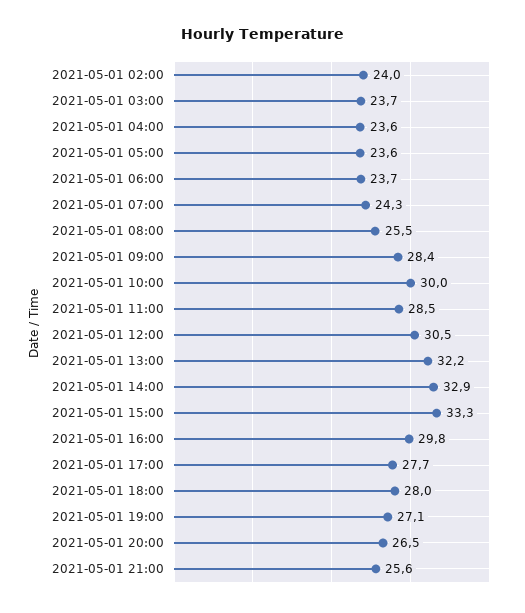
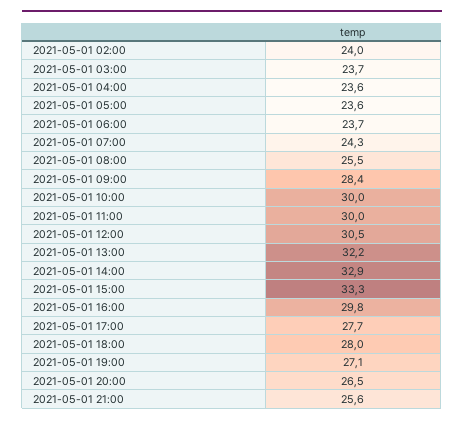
2021-05-01 11:00: 28.5 -> 30

